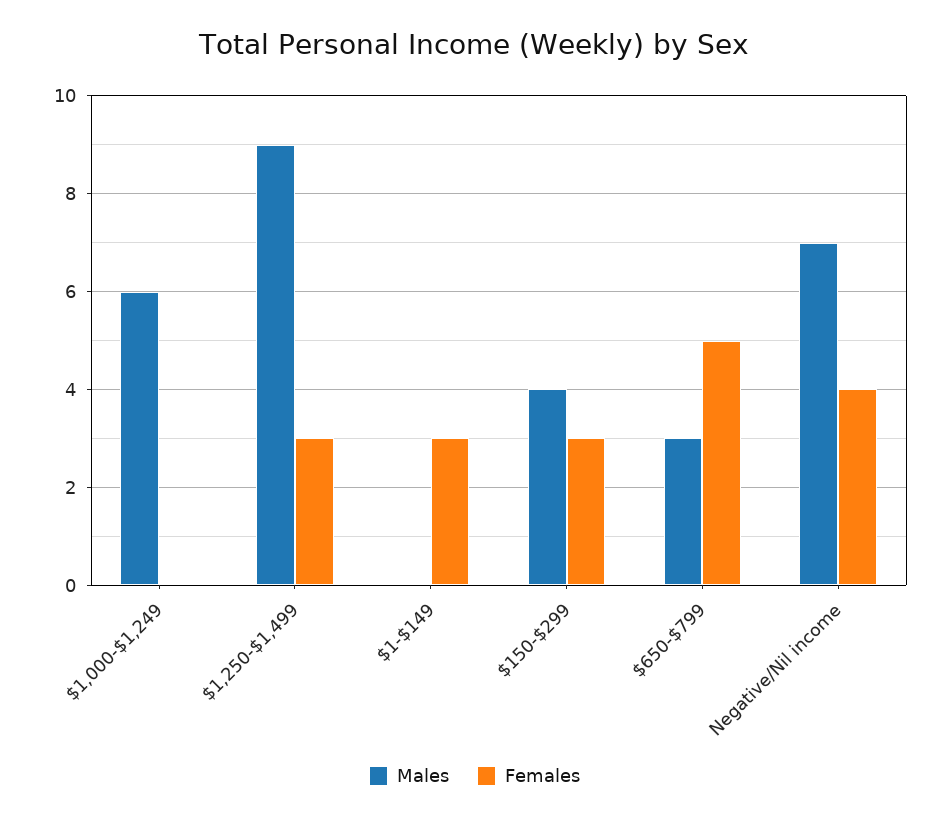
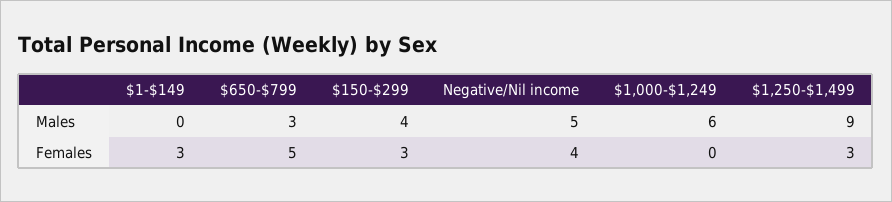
Males, Negative/Nil income: 7 -> 5

